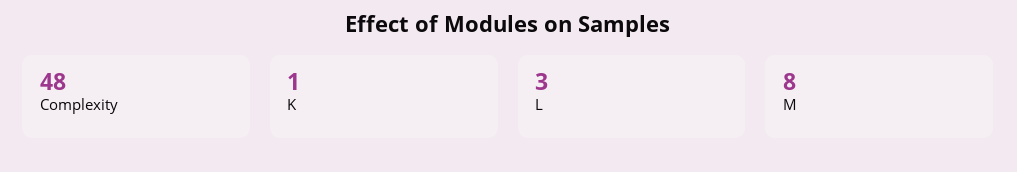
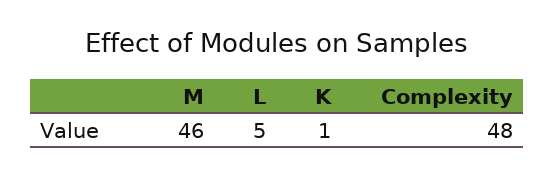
L: 3 -> 5
M: 8 -> 46

